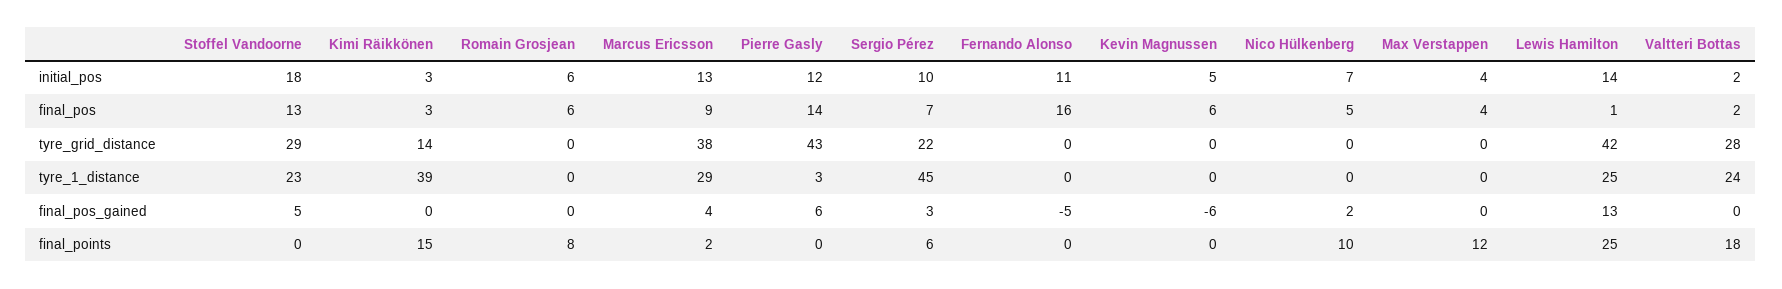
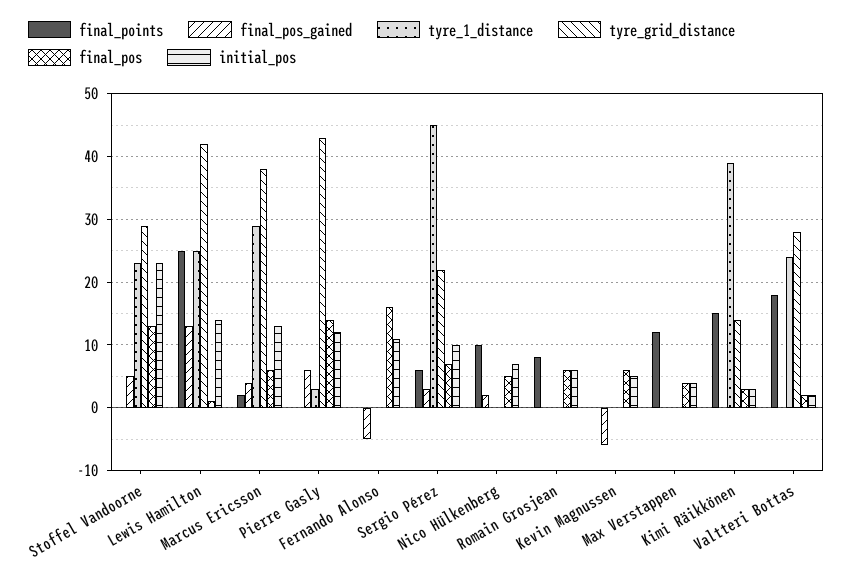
initial_pos, Stoffel Vandoorne: 18 -> 23
final_pos, Marcus Ericsson: 9 -> 6

